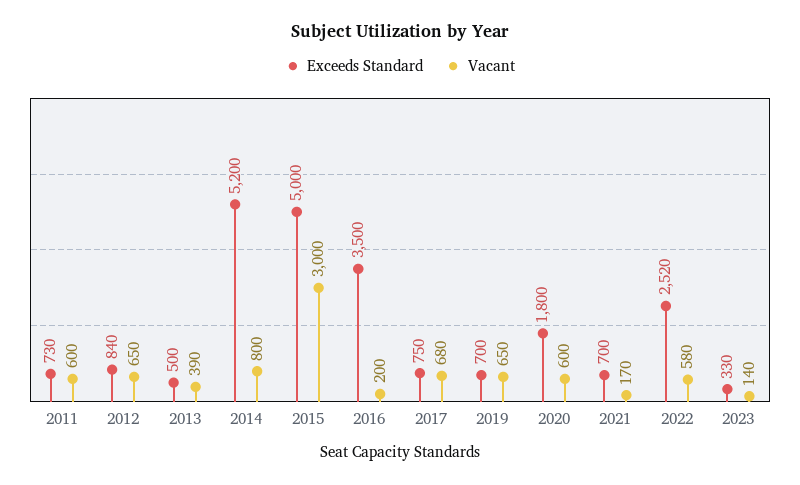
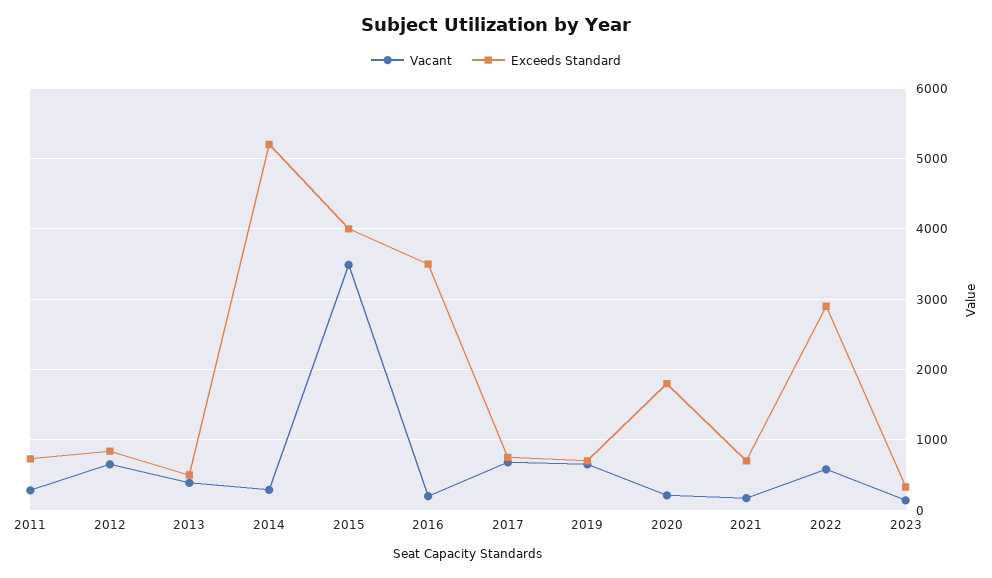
Vacant, 2011: 600 -> 300
Vacant, 2014: 800 -> 300
Exceeds Standard, 2015: 5000 -> 4000
Vacant, 2015: 3000 -> 3500
Vacant, 2020: 600 -> 200
Exceeds Standard, 2022: 2520 -> 2900

